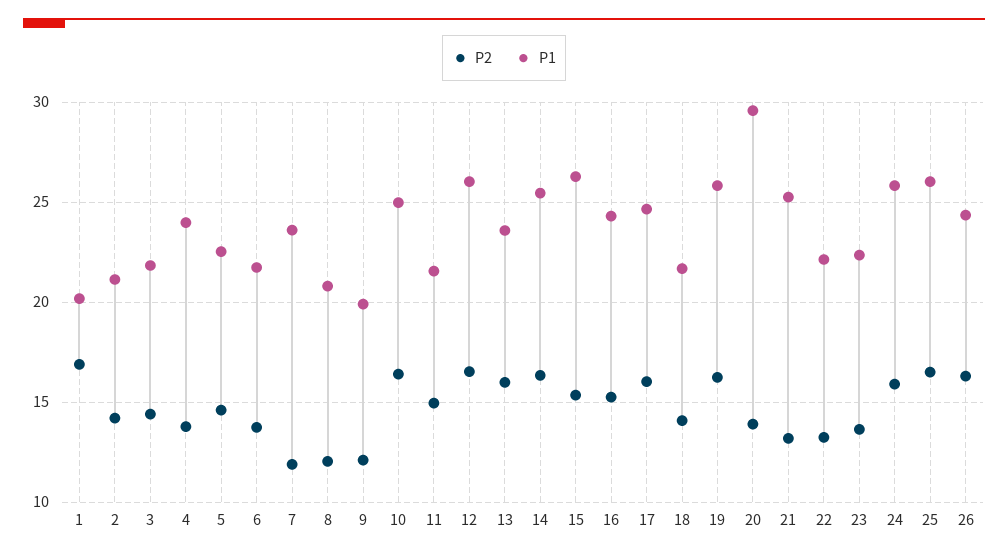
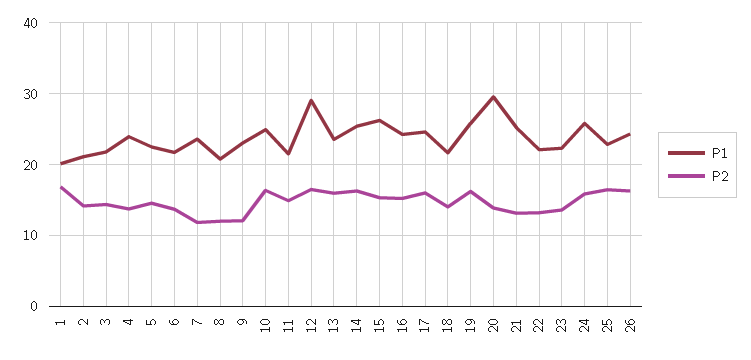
P1, 9: 20 -> 23
P1, 12: 26 -> 29
P1, 25: 26 -> 23

